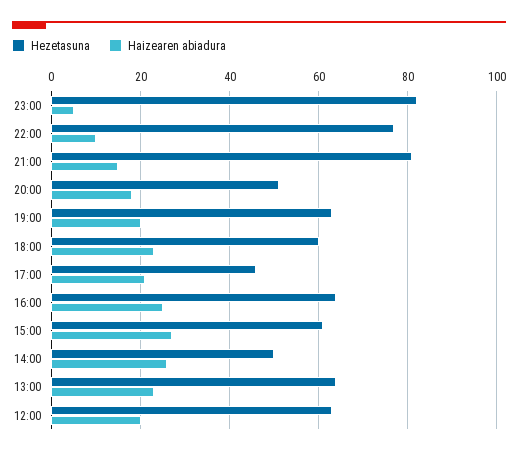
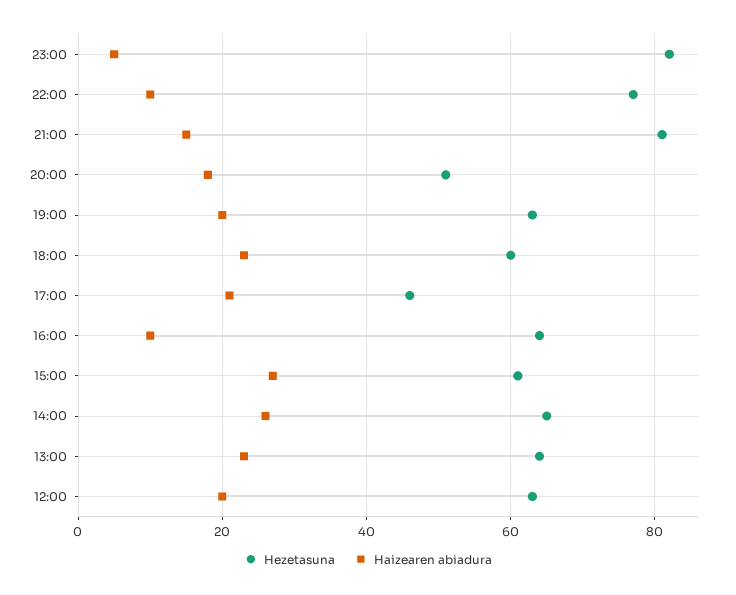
Haizearen abiadura, 16:00: 25 -> 10
Hezetasuna, 14:00: 50 -> 65

